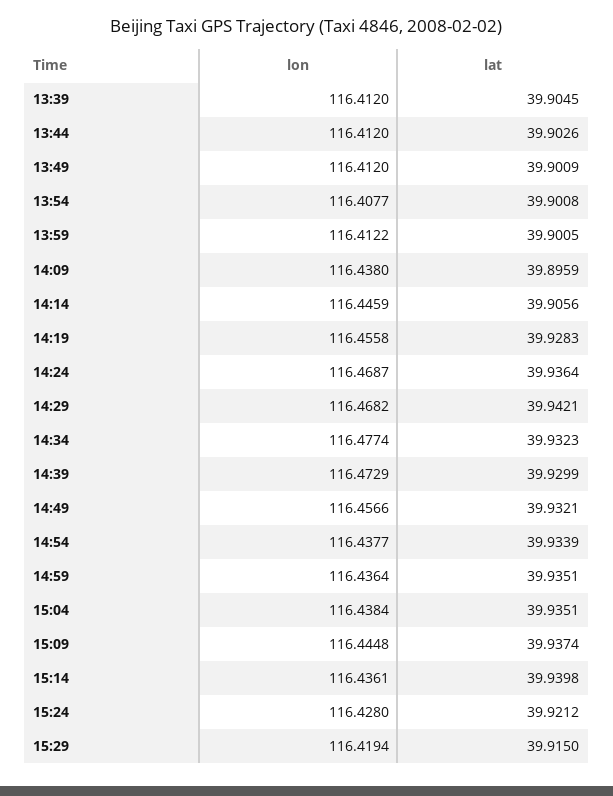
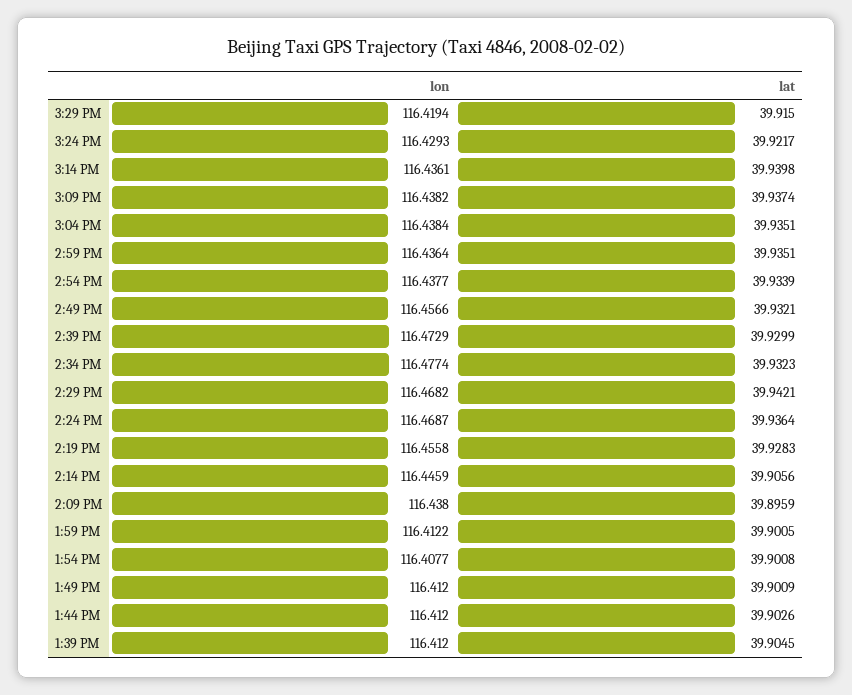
lon, 15:09: 116.4448 -> 116.4382
lon, 15:24: 116.428 -> 116.4293
lat, 15:24: 39.9212 -> 39.9217

